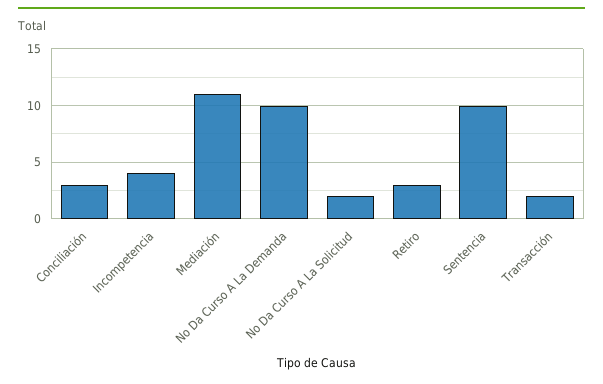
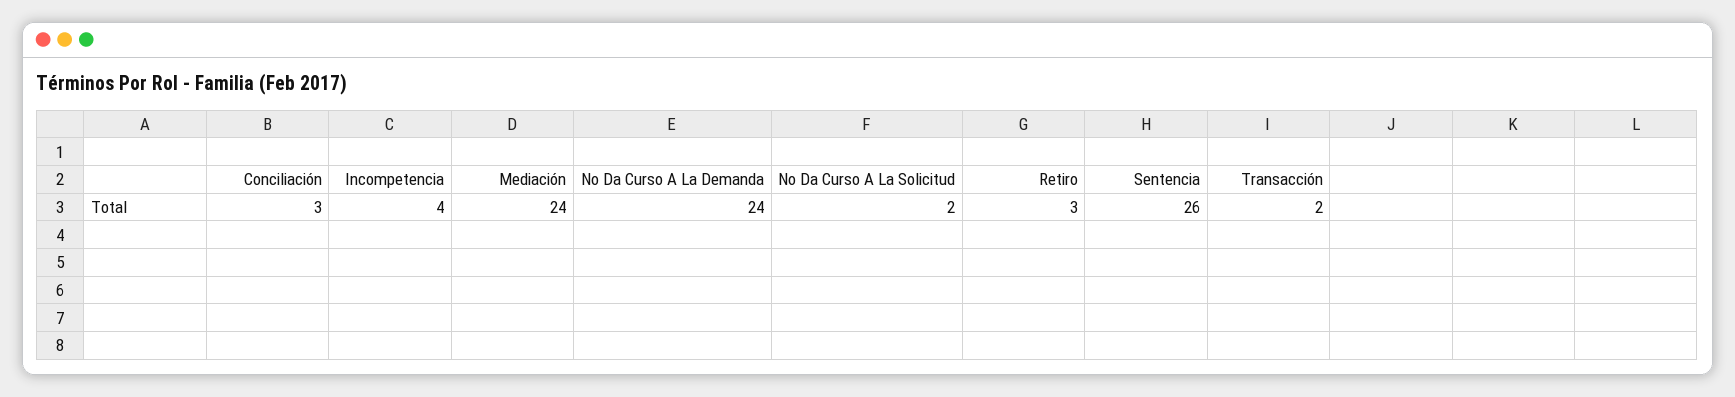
Mediación: 11 -> 24
No Da Curso A La Demanda: 10 -> 24
Sentencia: 10 -> 26

